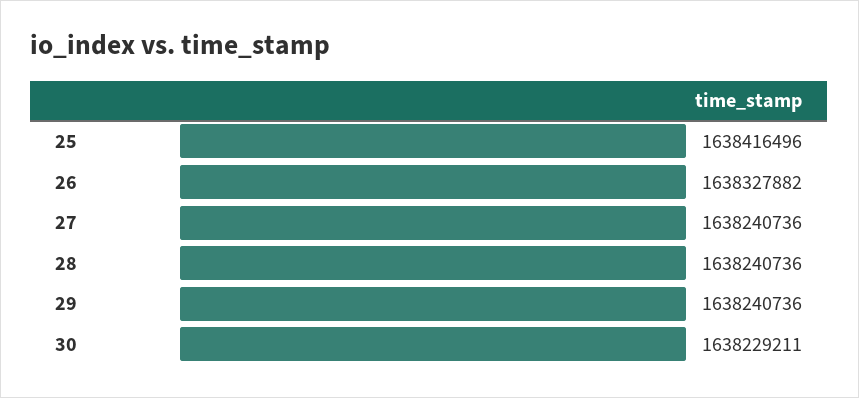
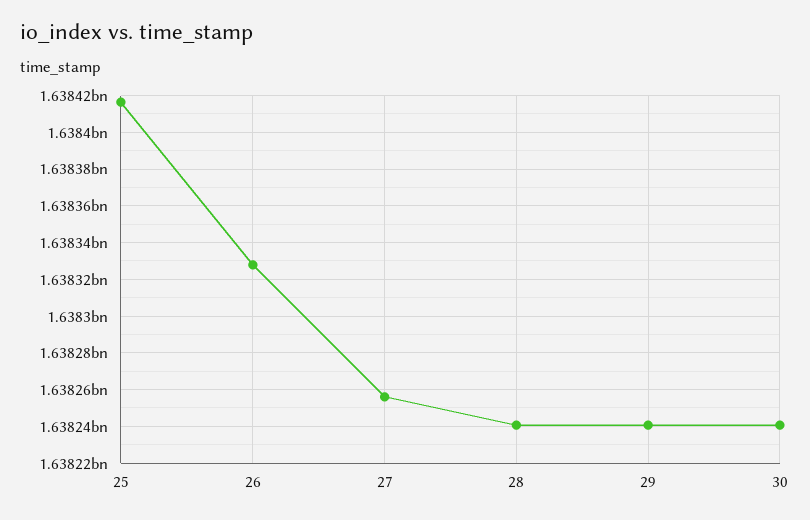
27: 1638240736 -> 1638255000
30: 1638229211 -> 1638240000

